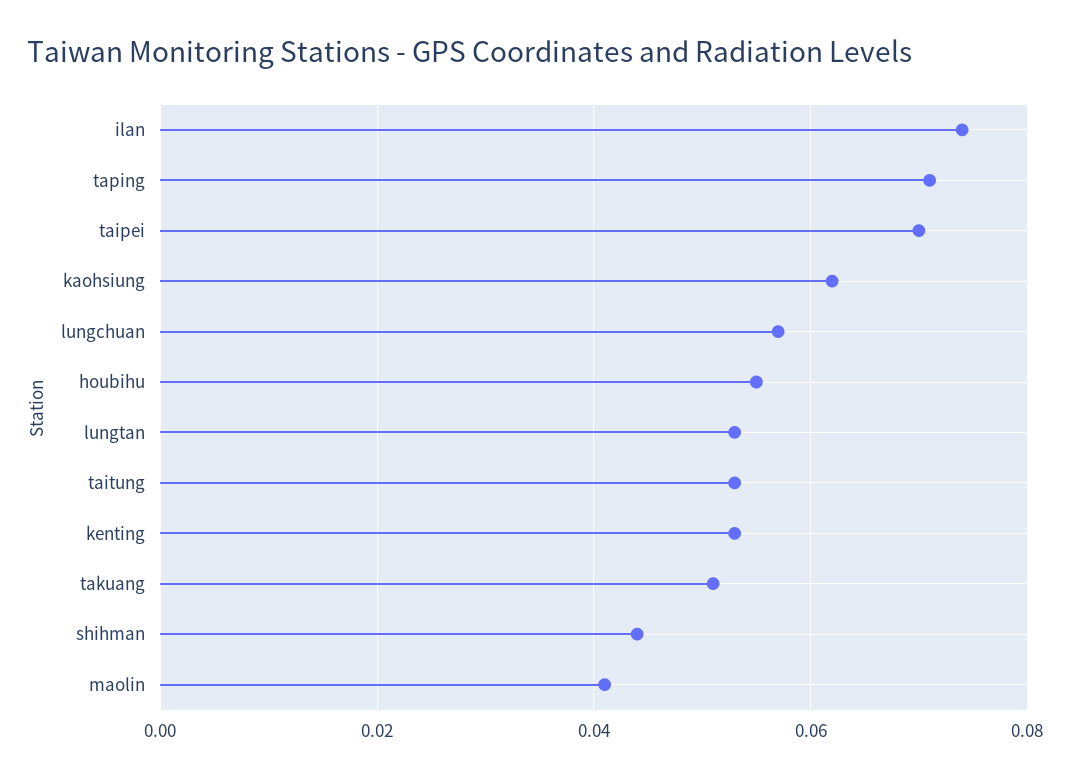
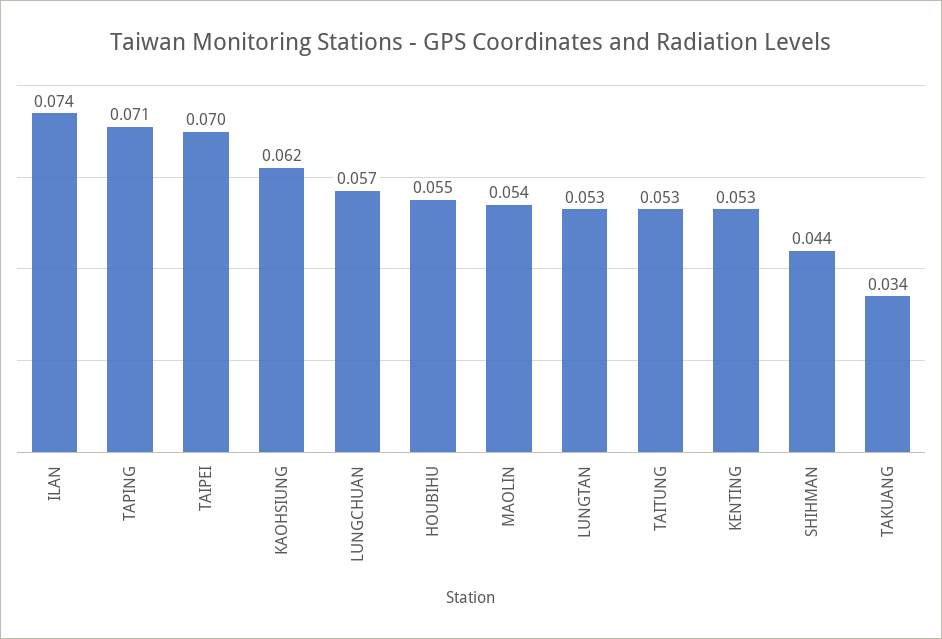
takuang: 0.05 -> 0.034
maolin: 0.04 -> 0.054

